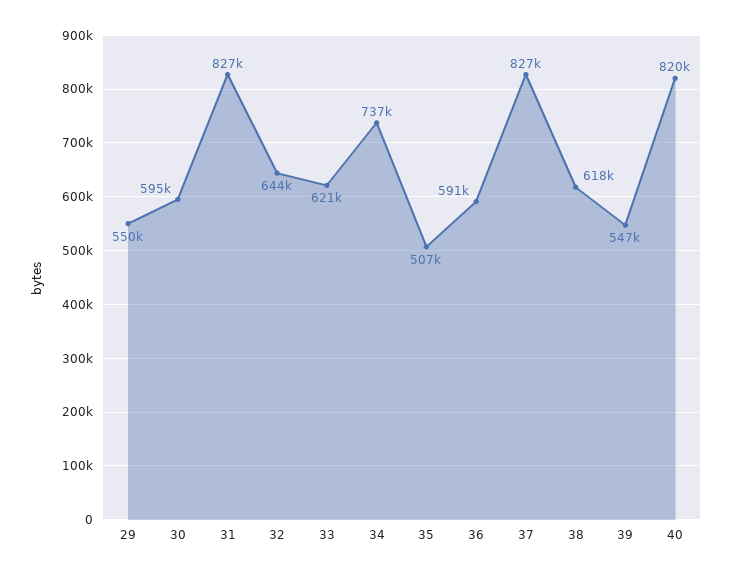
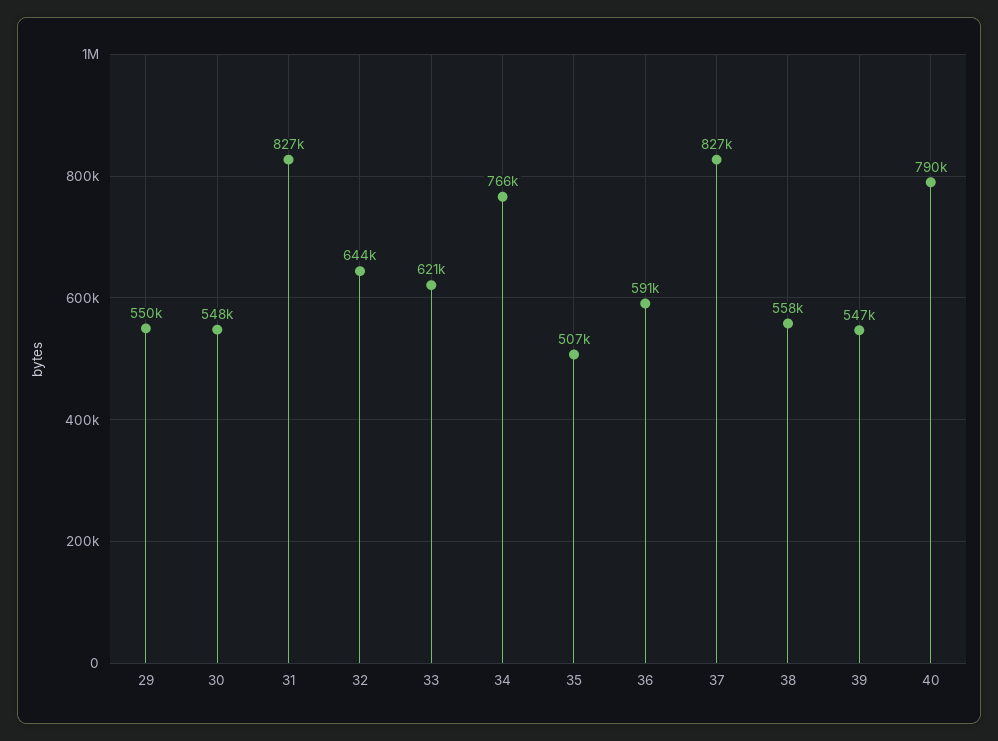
30: 595000 -> 548000
34: 737000 -> 766000
38: 618000 -> 558000
40: 820000 -> 790000

